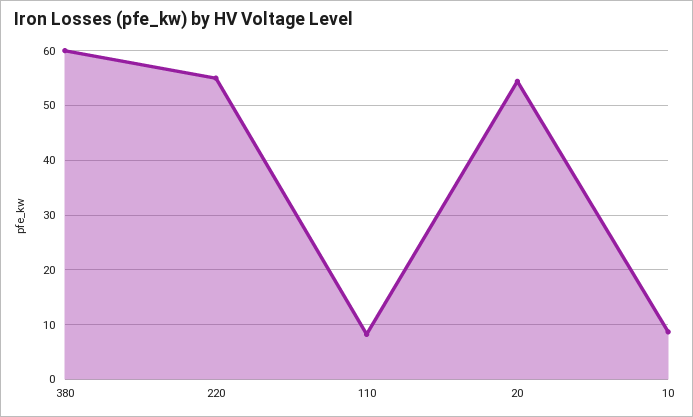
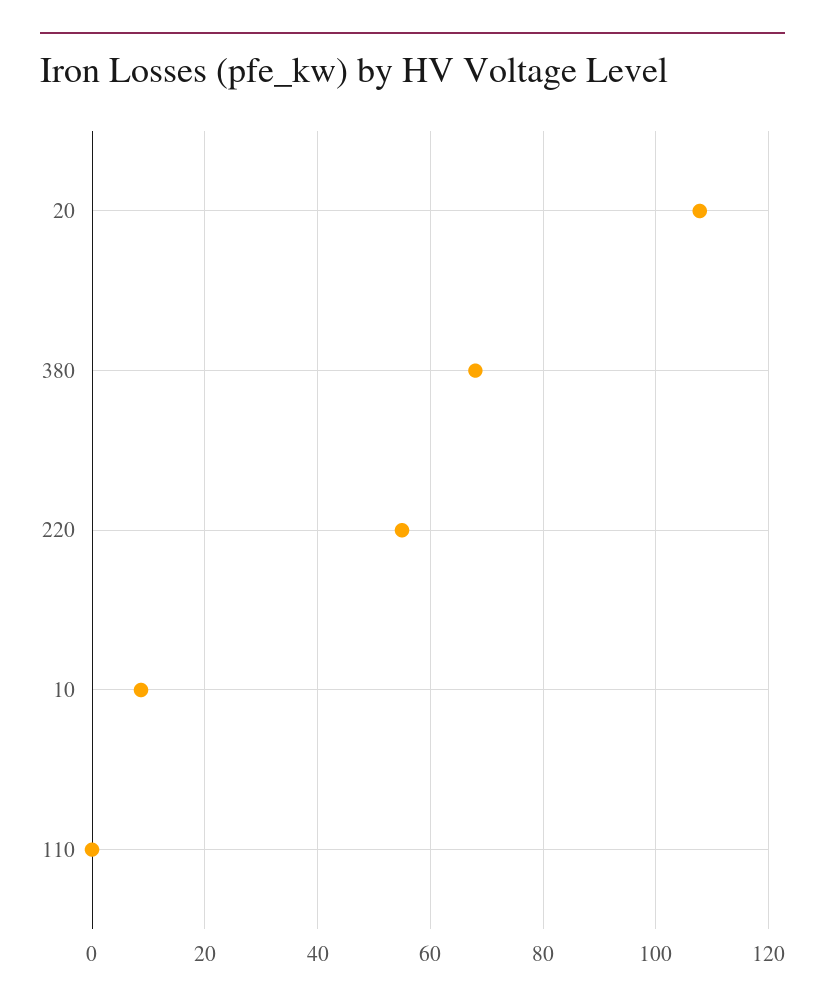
380: 60 -> 68
110: 8 -> 0
20: 54 -> 108

